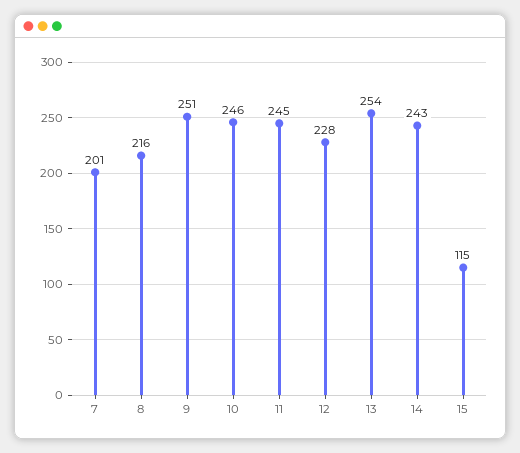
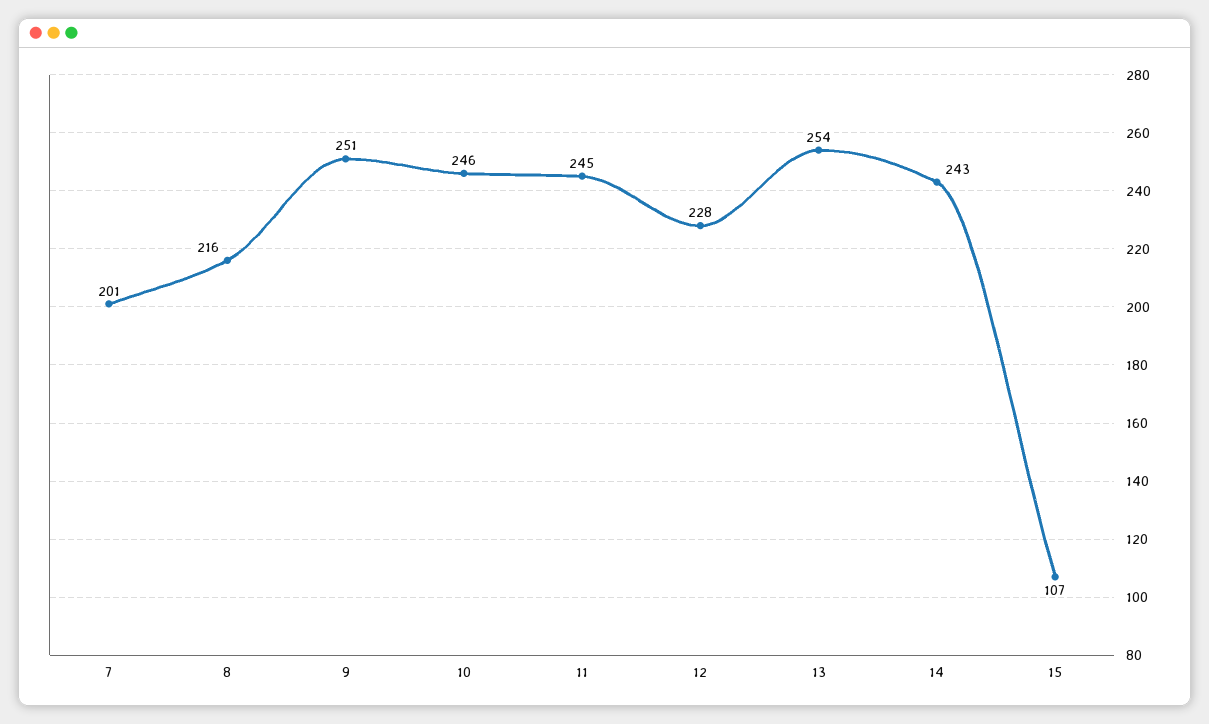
15: 115 -> 107

